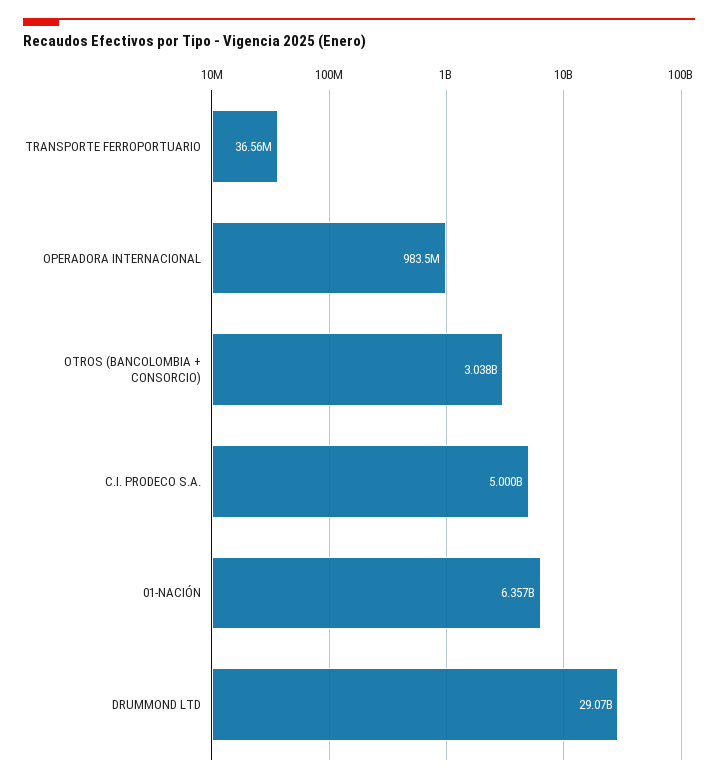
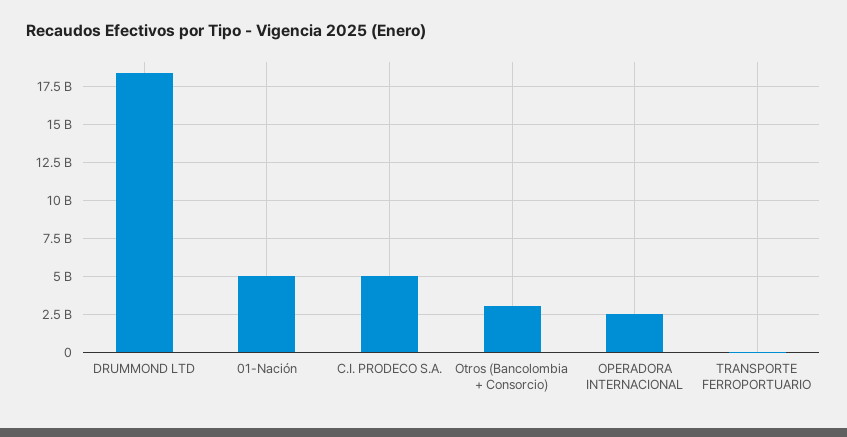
OPERADORA INTERNACIONAL: 983500000 -> 2500000000
01-NACIÓN: 6357000000 -> 5000000000
DRUMMOND LTD: 29070000000 -> 18500000000

